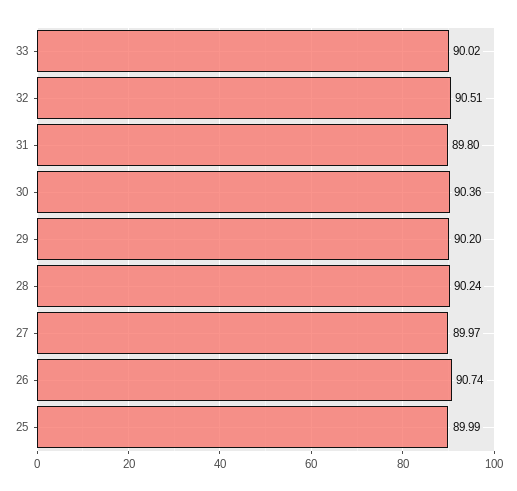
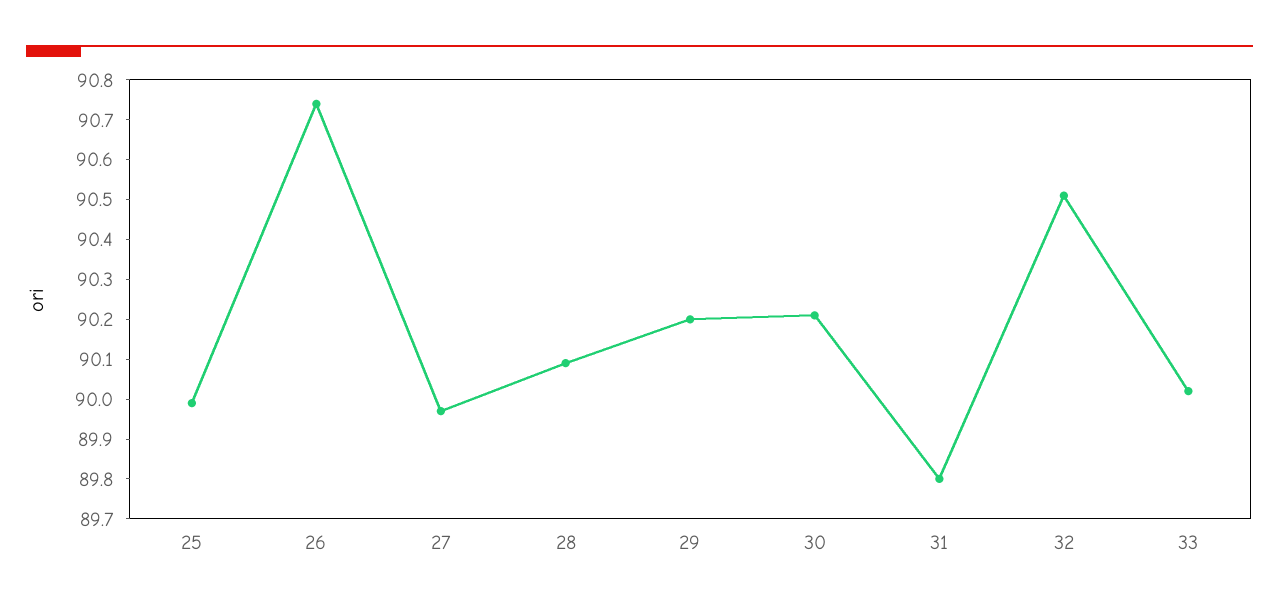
30: 90.36 -> 90.2
28: 90.24 -> 90.1

